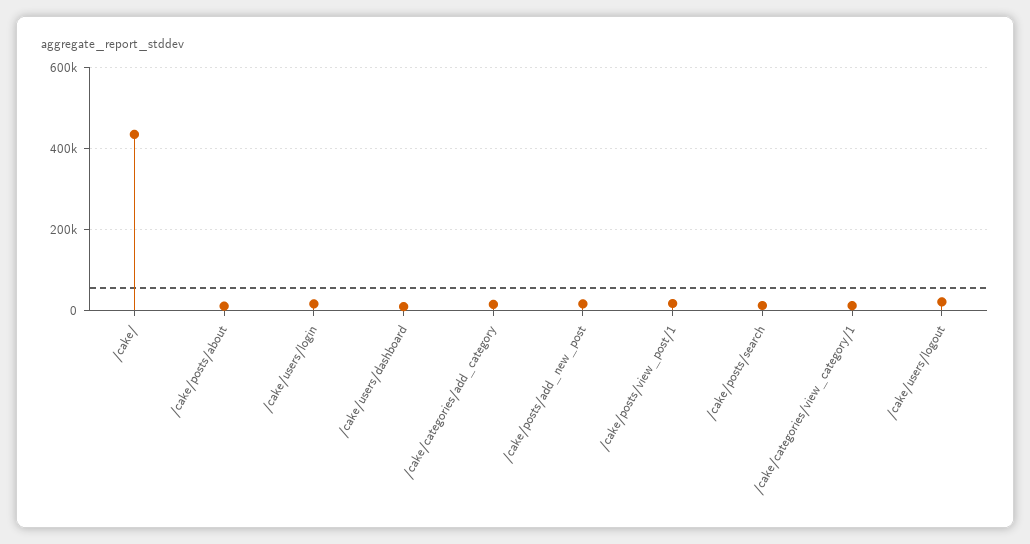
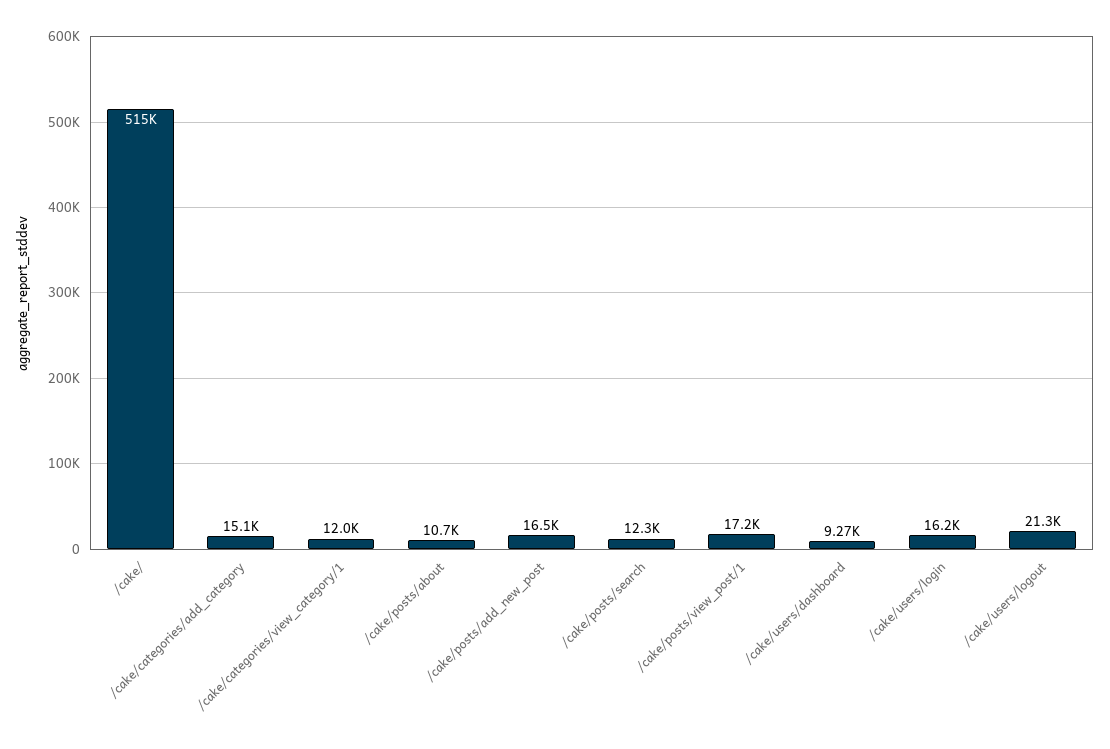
/cake/: 440000 -> 515000

